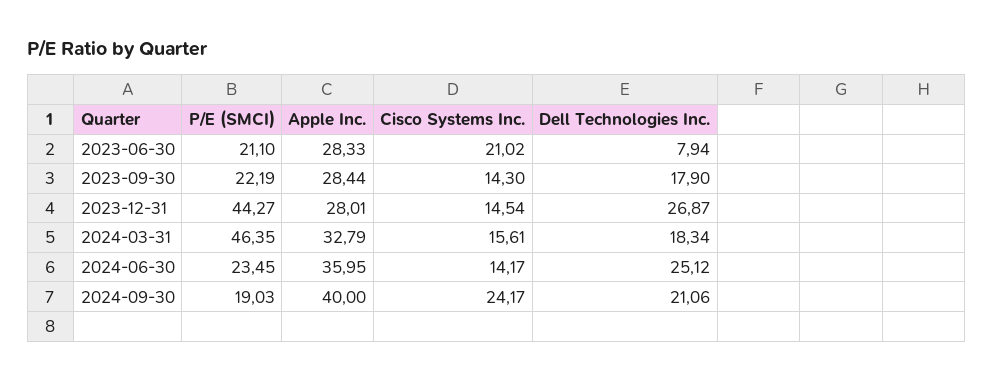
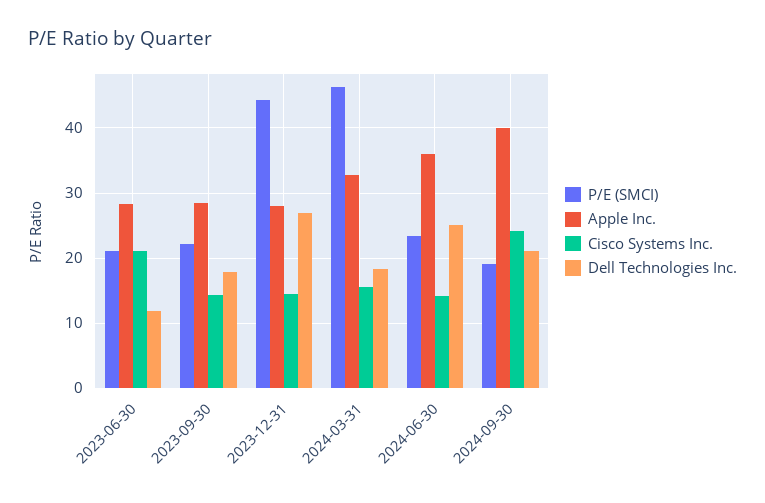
Dell Technologies Inc., 2023-06-30: 7.94 -> 12

